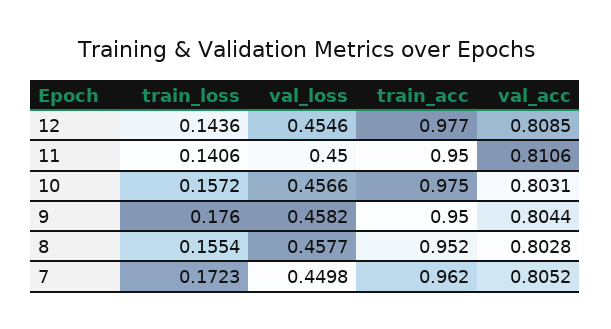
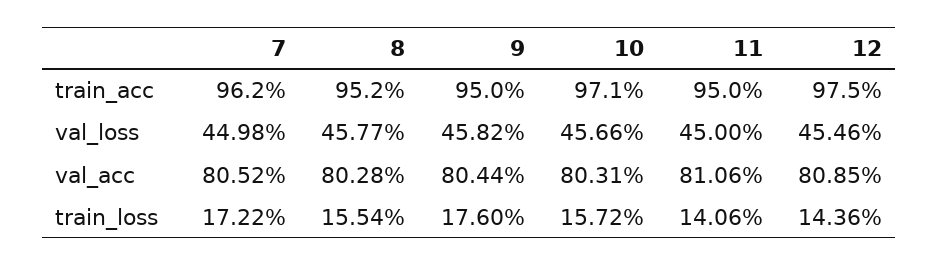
train_acc, 12: 0.977 -> 0.975
train_acc, 10: 0.975 -> 0.971
train_loss, 7: 0.1723 -> 0.1722

